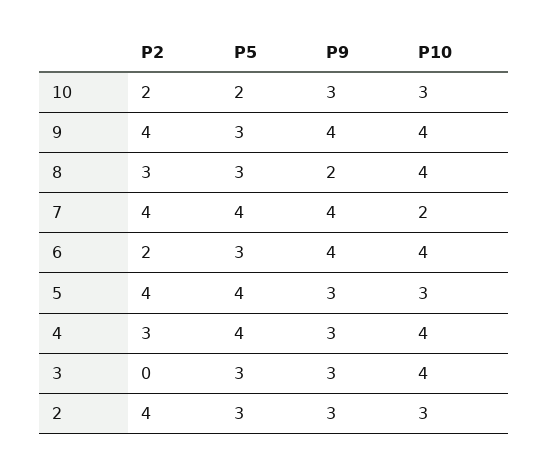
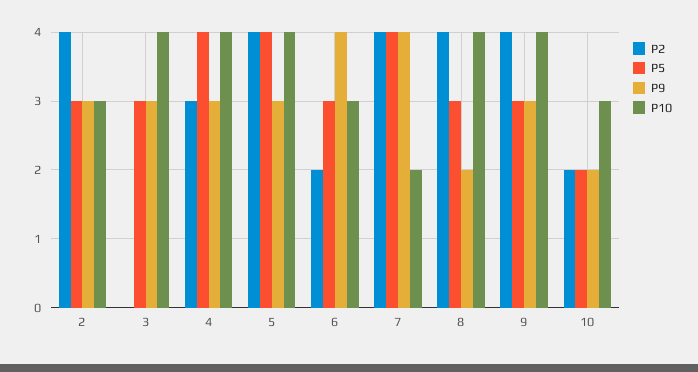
P9, 10: 3 -> 2
P9, 9: 4 -> 3
P2, 8: 3 -> 4
P10, 6: 4 -> 3
P10, 5: 3 -> 4

